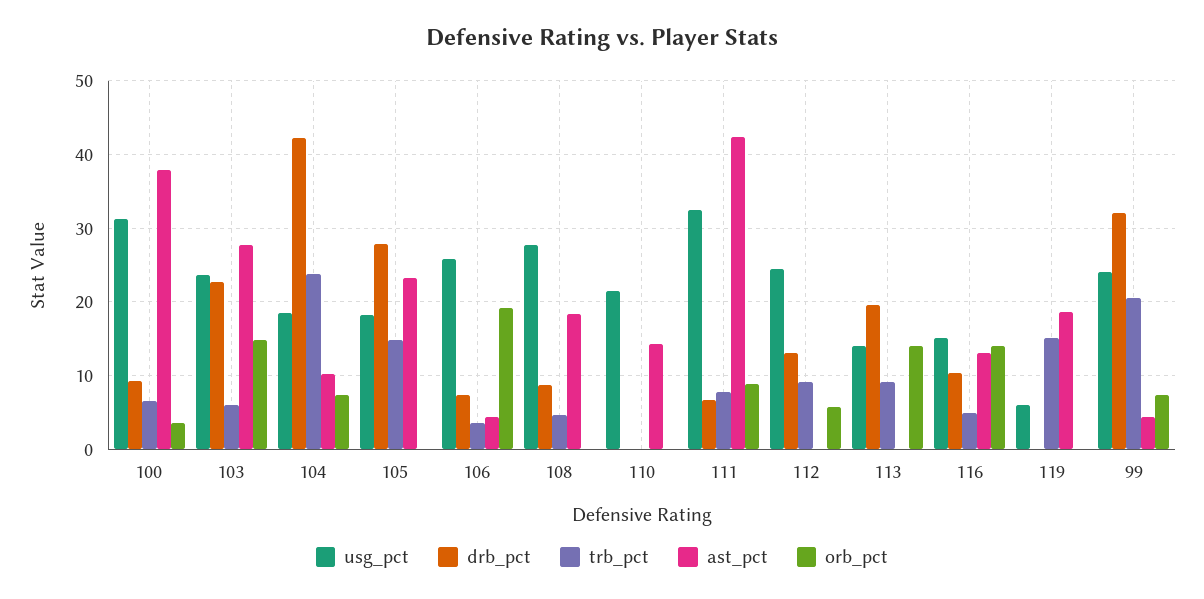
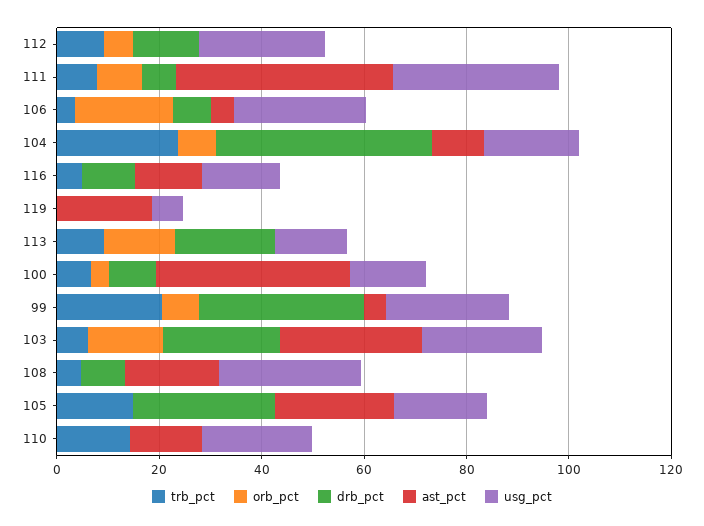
usg_pct, 100: 31 -> 15
trb_pct, 110: 0 -> 15
orb_pct, 116: 14 -> 0
trb_pct, 119: 15 -> 0

